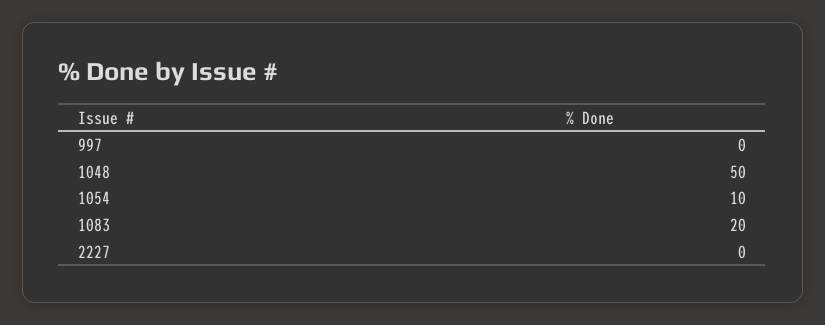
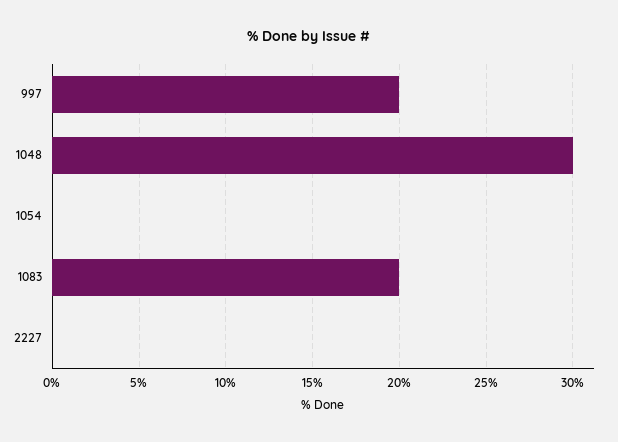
997: 0 -> 20
1048: 50 -> 30
1054: 10 -> 0

